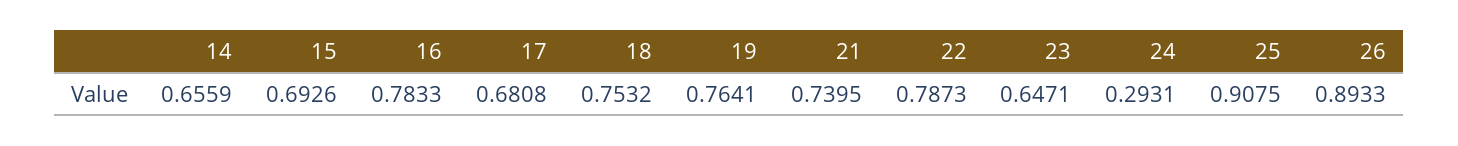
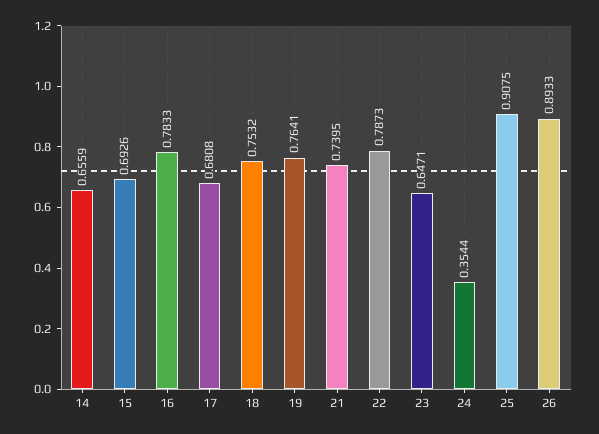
24: 0.2931 -> 0.3544

